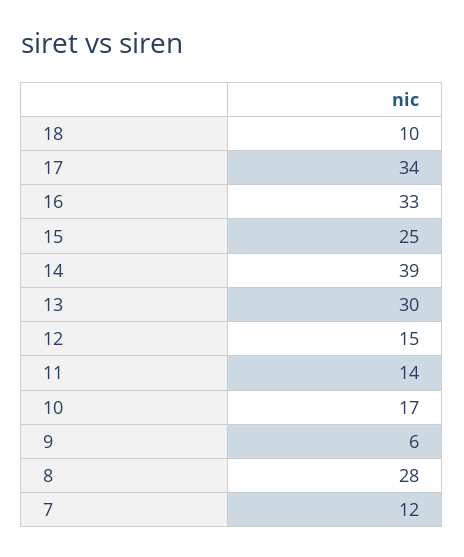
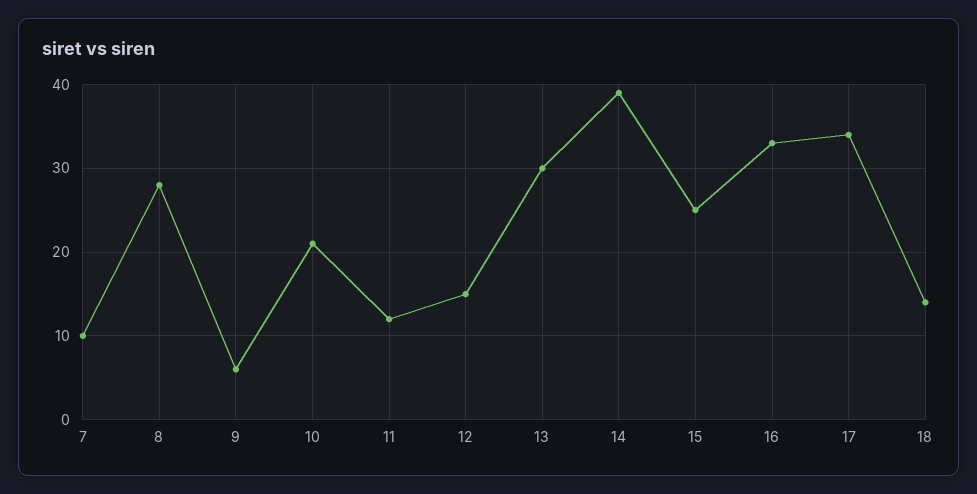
18: 10 -> 14
11: 14 -> 12
10: 17 -> 21
7: 12 -> 10

